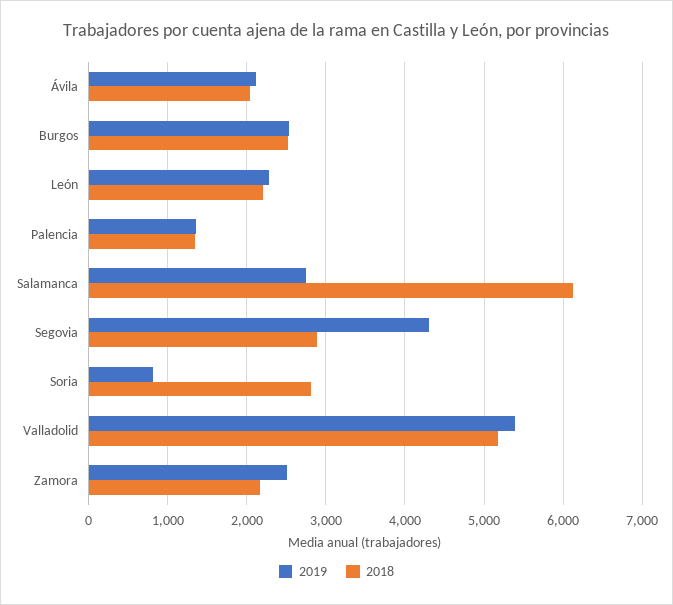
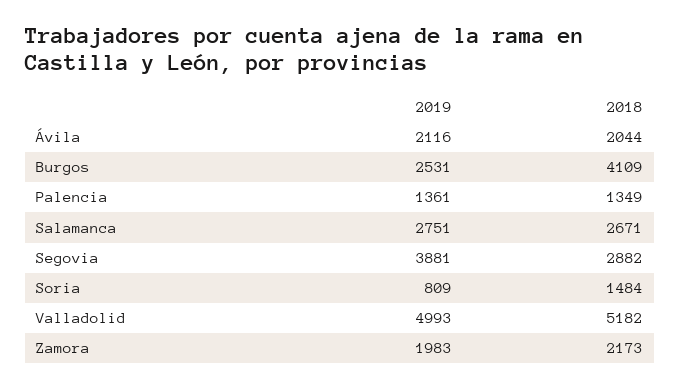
2018, Burgos: 2500 -> 4109
2019, León: 2300 -> none
2018, León: 2200 -> none
2018, Salamanca: 6100 -> 2671
2019, Segovia: 4300 -> 3881
2018, Soria: 2800 -> 1484
2019, Valladolid: 5400 -> 4993
2019, Zamora: 2500 -> 1983

